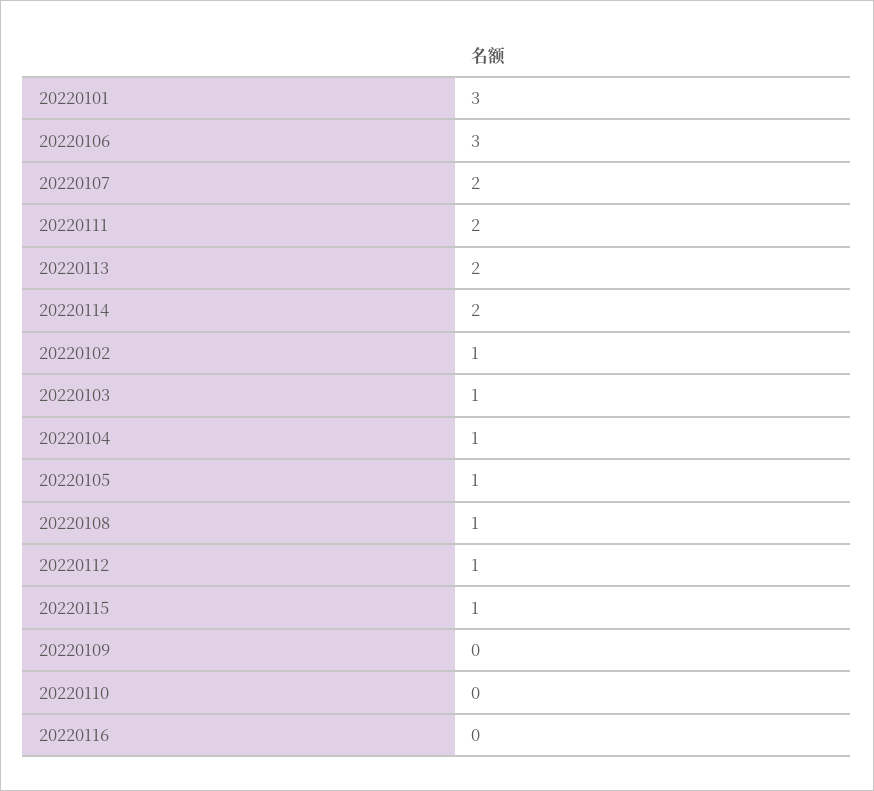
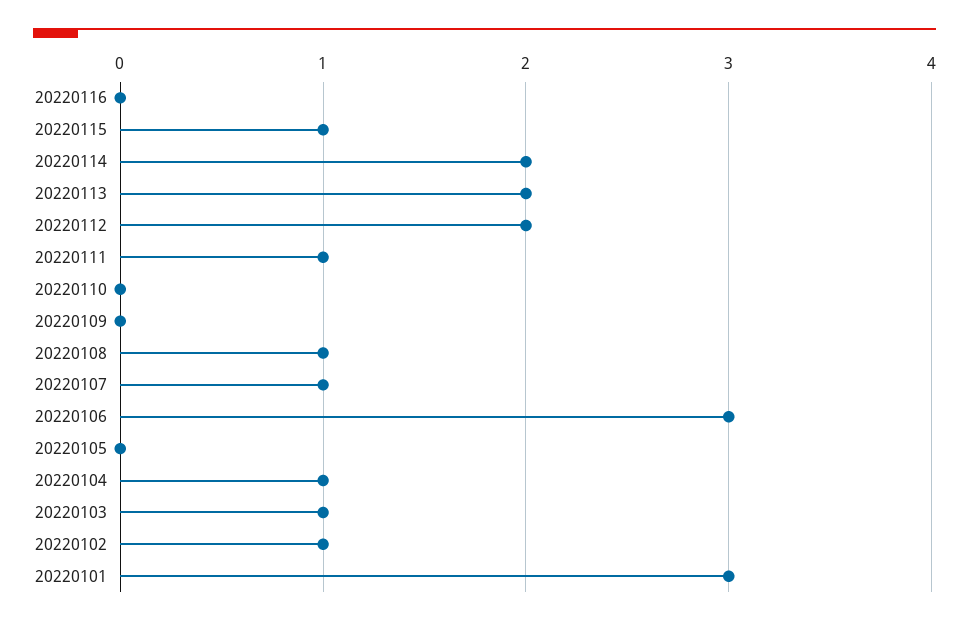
20220107: 2 -> 1
20220111: 2 -> 1
20220105: 1 -> 0
20220112: 1 -> 2

